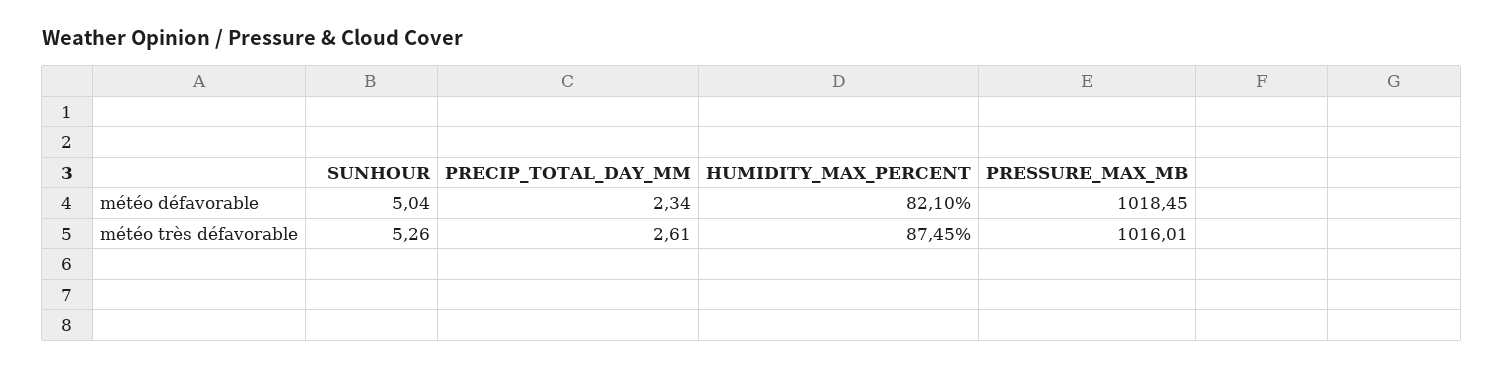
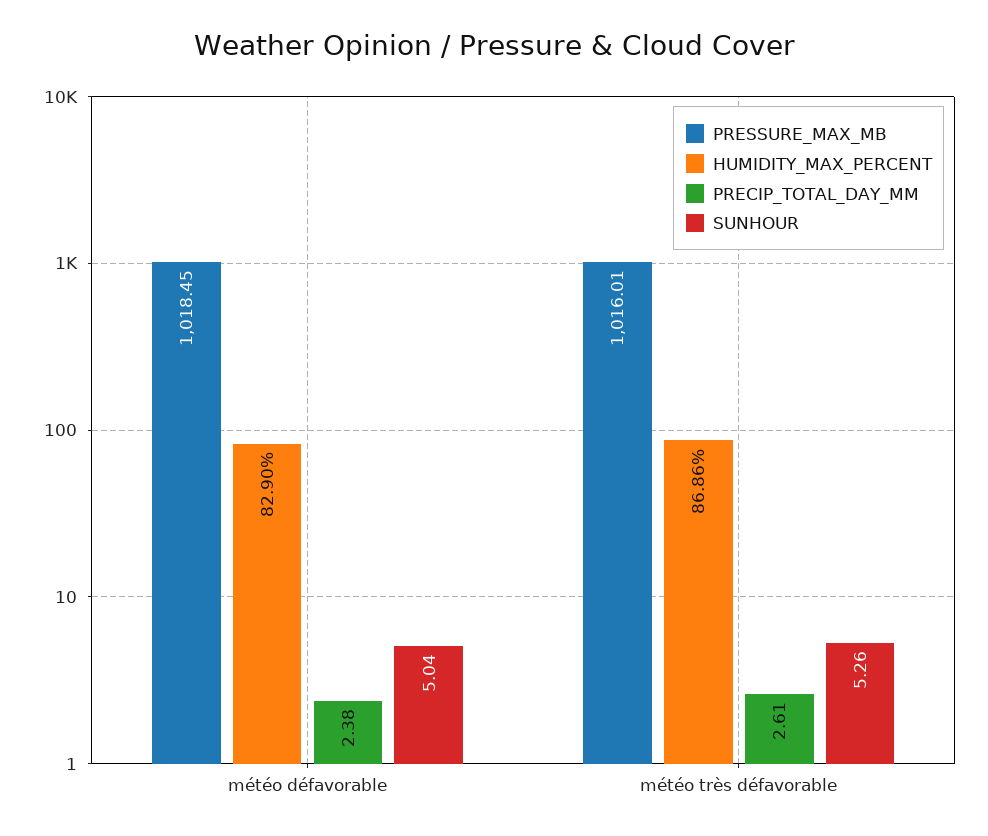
PRECIP_TOTAL_DAY_MM, météo défavorable: 2.34 -> 2.38
HUMIDITY_MAX_PERCENT, météo défavorable: 82.1 -> 82.9
HUMIDITY_MAX_PERCENT, météo très défavorable: 87.45 -> 86.86

